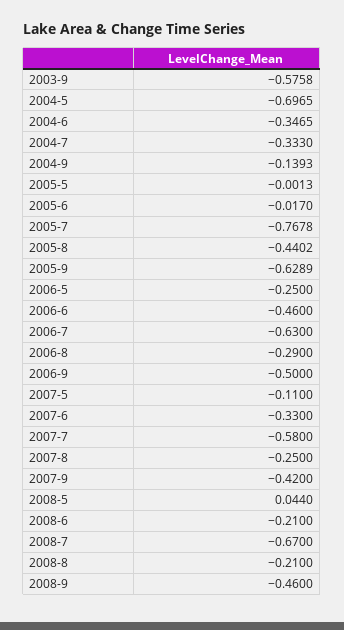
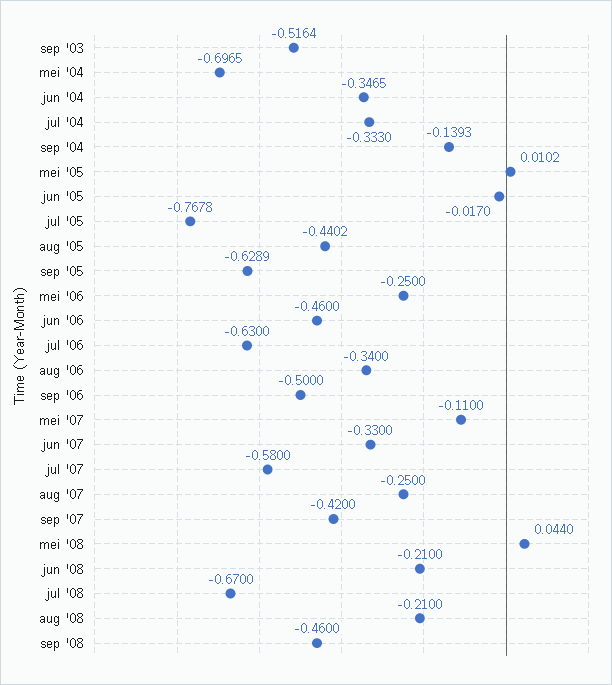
2003-9: -0.5758 -> -0.5164
2005-5: -0.0013 -> 0.0102
2006-8: -0.29 -> -0.34

